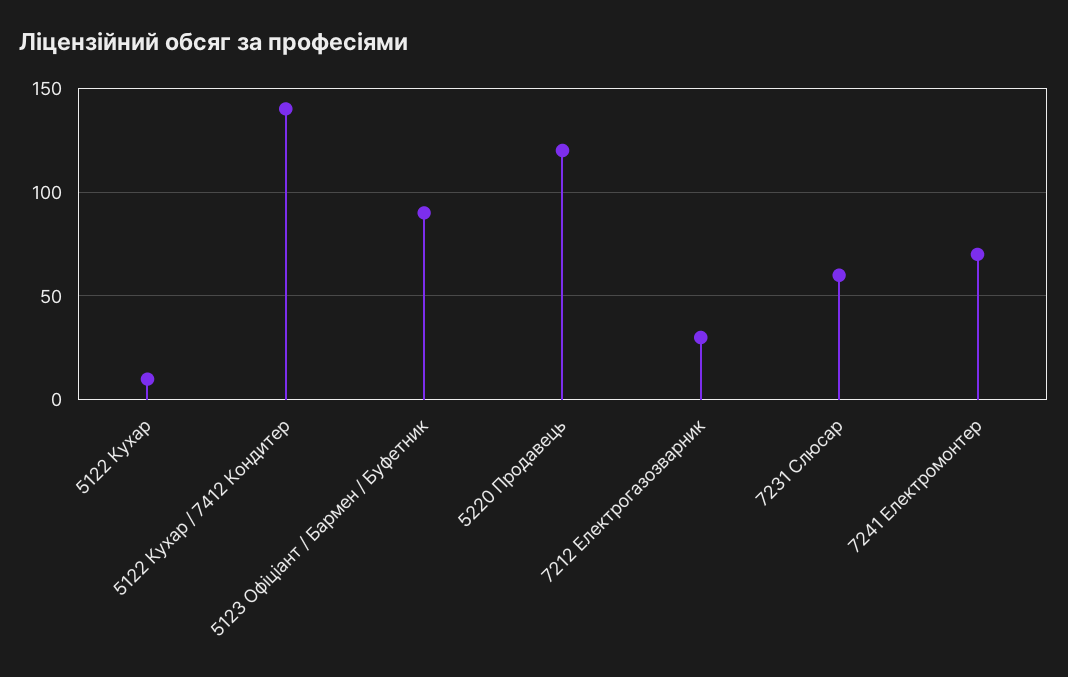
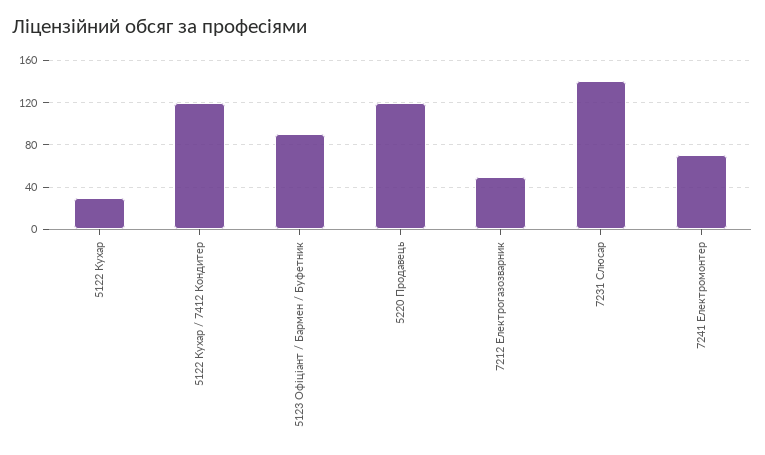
5122 Кухар: 10 -> 30
5122 Кухар / 7412 Кондитер: 140 -> 120
7212 Електрогазозварник: 30 -> 50
7231 Слюсар: 60 -> 140

